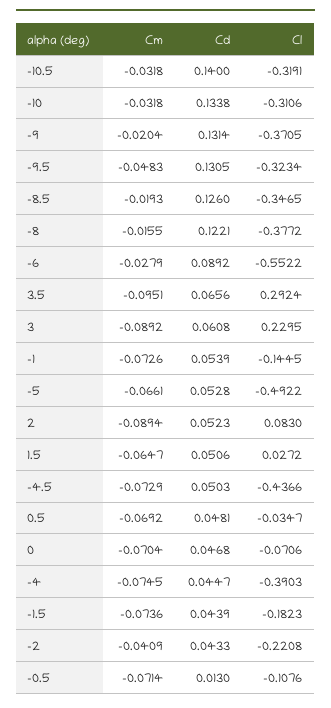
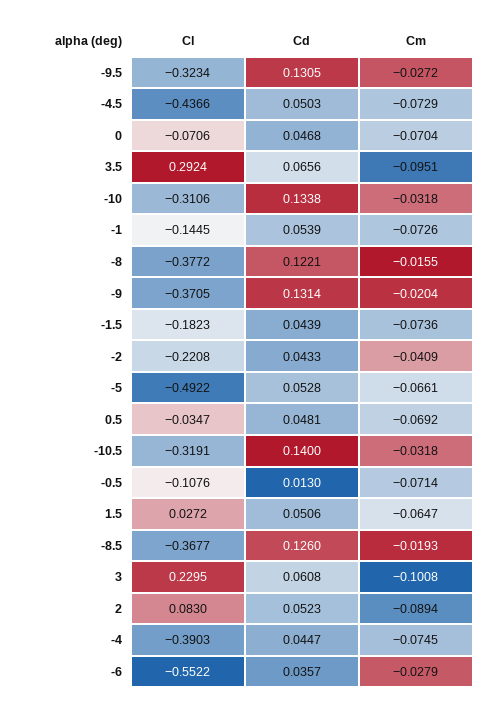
Cm, -9.5: -0.0483 -> -0.0272
Cl, -8.5: -0.3465 -> -0.3677
Cd, -6: 0.0892 -> 0.0357
Cm, 3: -0.0892 -> -0.1008

